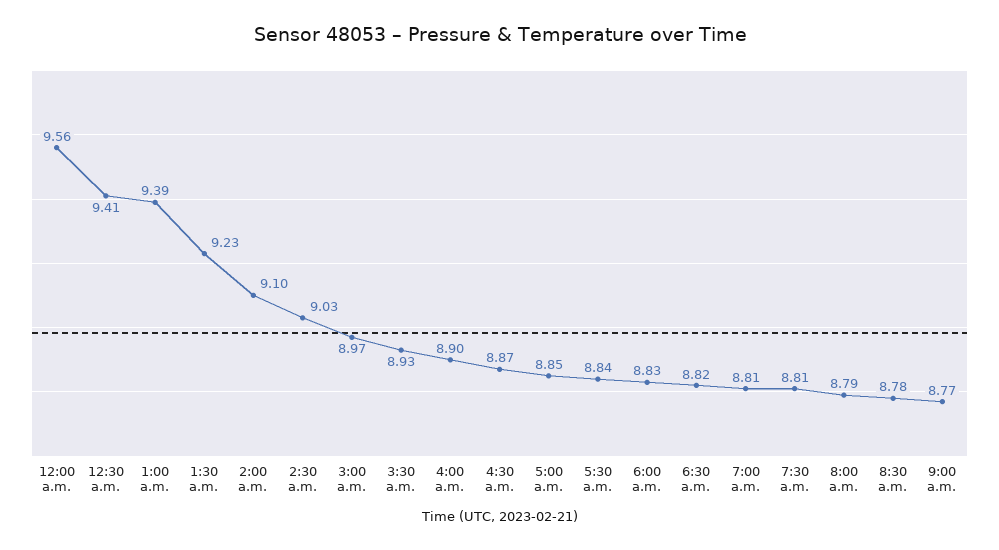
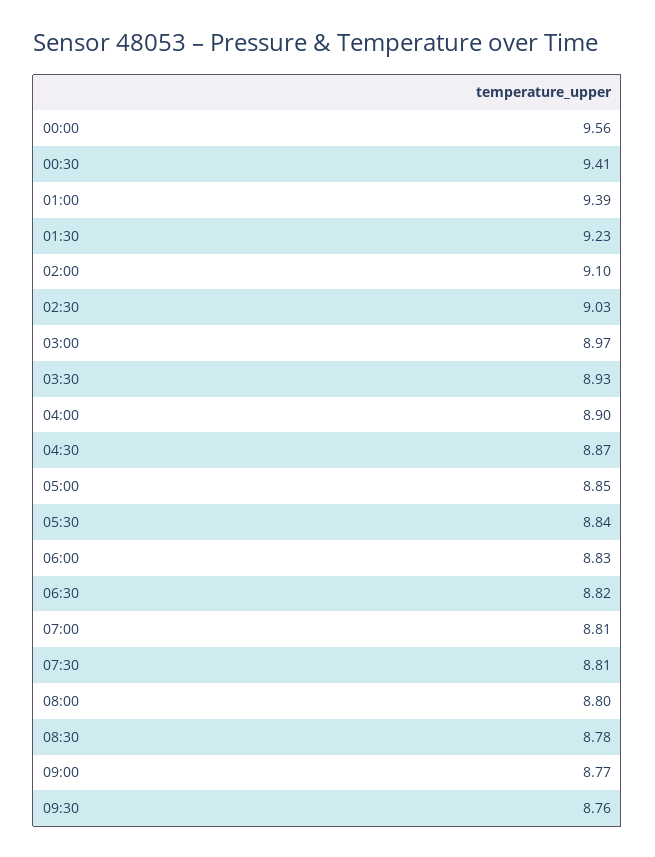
8:00 a.m.: 8.79 -> 8.8
09:30: none -> 8.76

